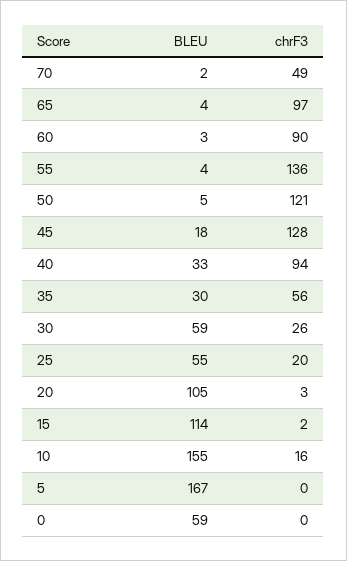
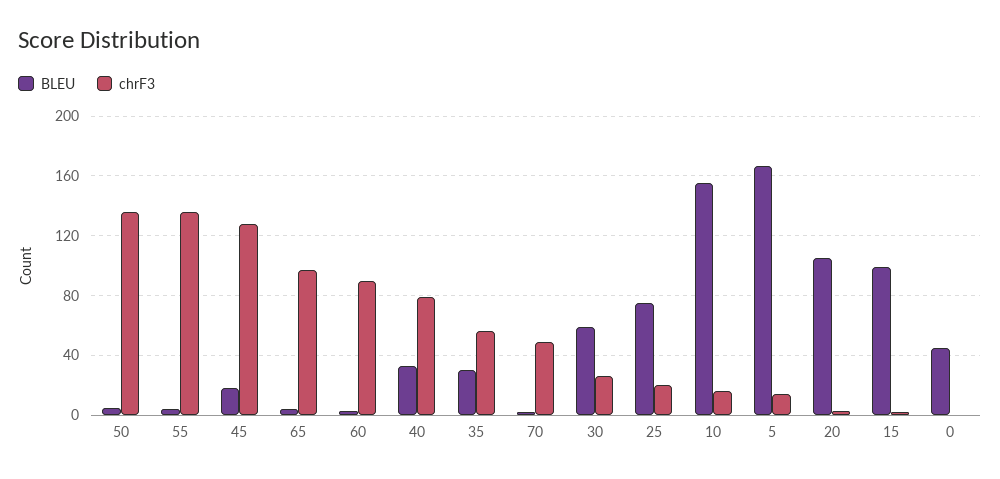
chrF3, 50: 121 -> 135
chrF3, 40: 94 -> 80
BLEU, 25: 55 -> 75
BLEU, 15: 114 -> 100
chrF3, 5: 0 -> 15
BLEU, 0: 59 -> 45

